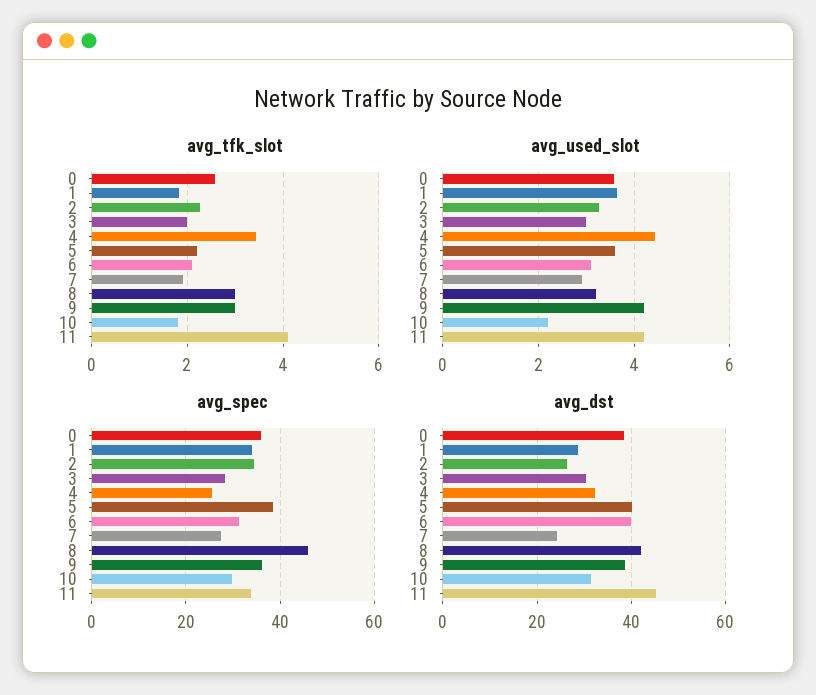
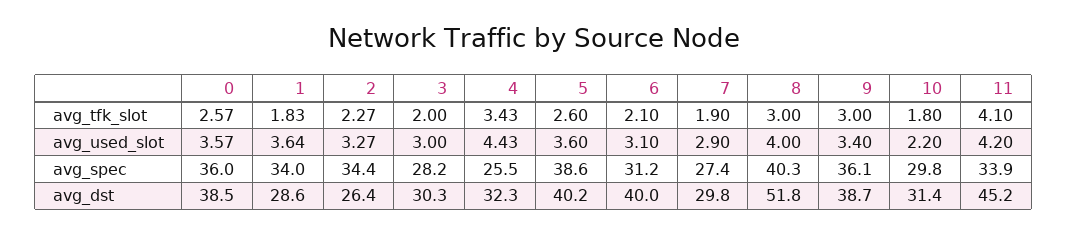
avg_tfk_slot, 5: 2.2 -> 2.6
avg_used_slot, 8: 3.2 -> 4
avg_used_slot, 9: 4.2 -> 3.4
avg_spec, 8: 46 -> 40.3
avg_dst, 7: 24 -> 29.8
avg_dst, 8: 42 -> 51.8

